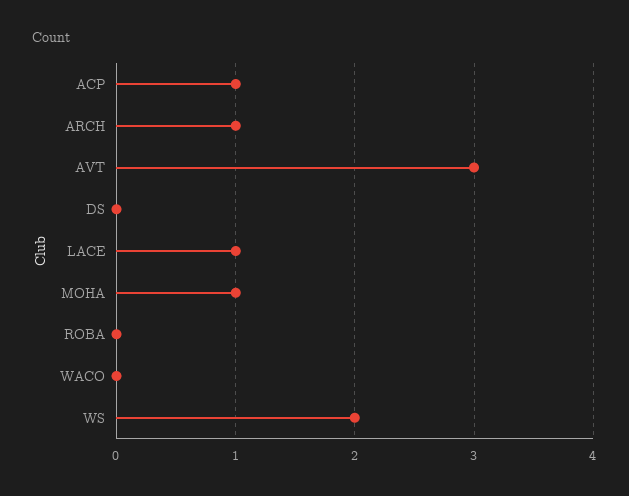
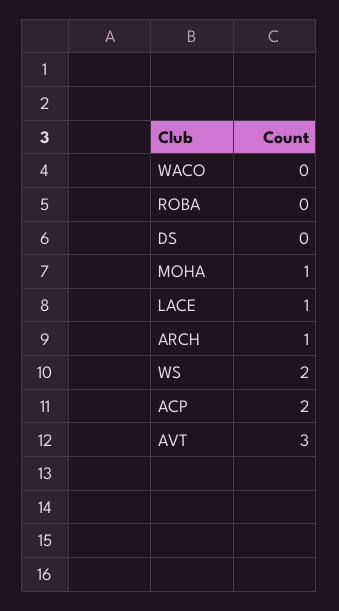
ACP: 1 -> 2

